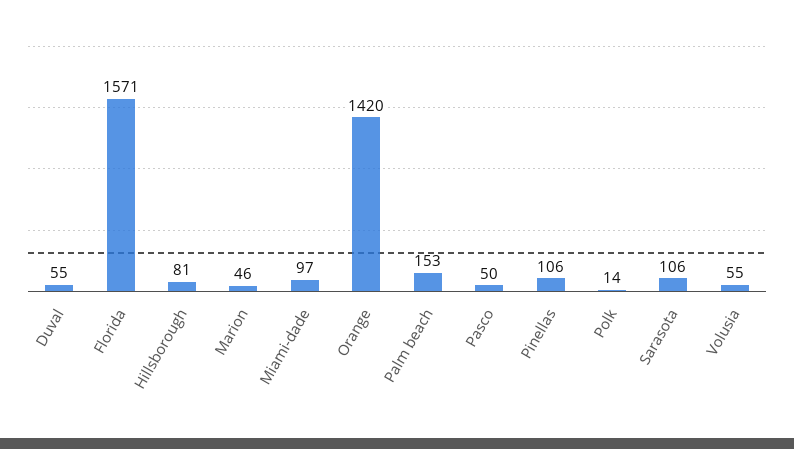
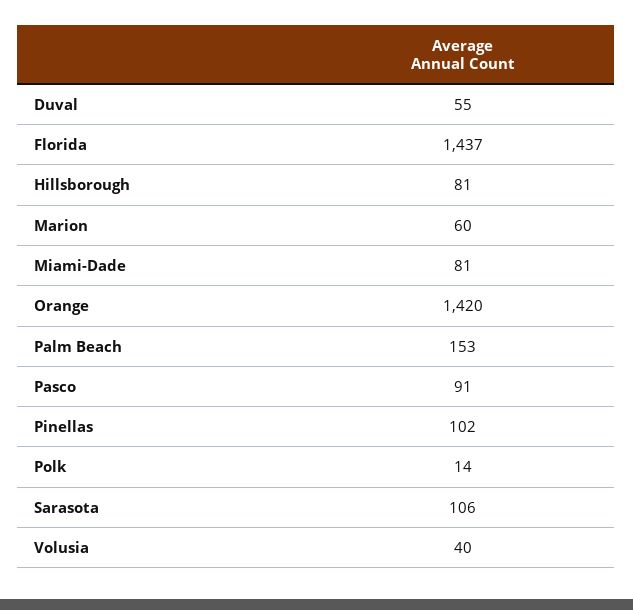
Florida: 1571 -> 1437
Marion: 46 -> 60
Miami-dade: 97 -> 81
Pasco: 50 -> 91
Pinellas: 106 -> 102
Volusia: 55 -> 40

